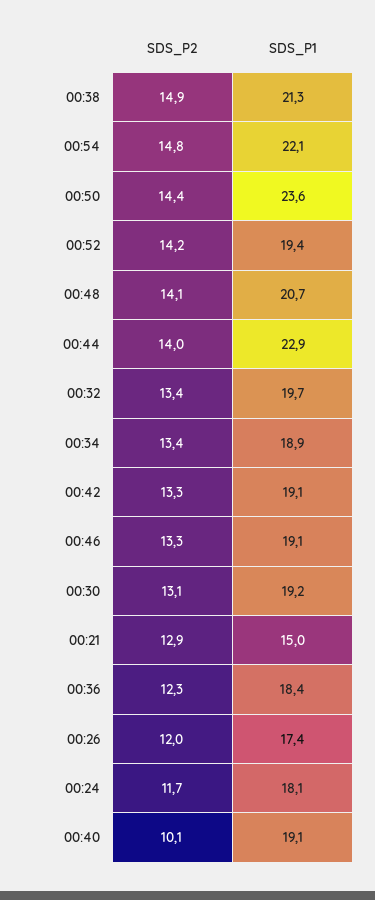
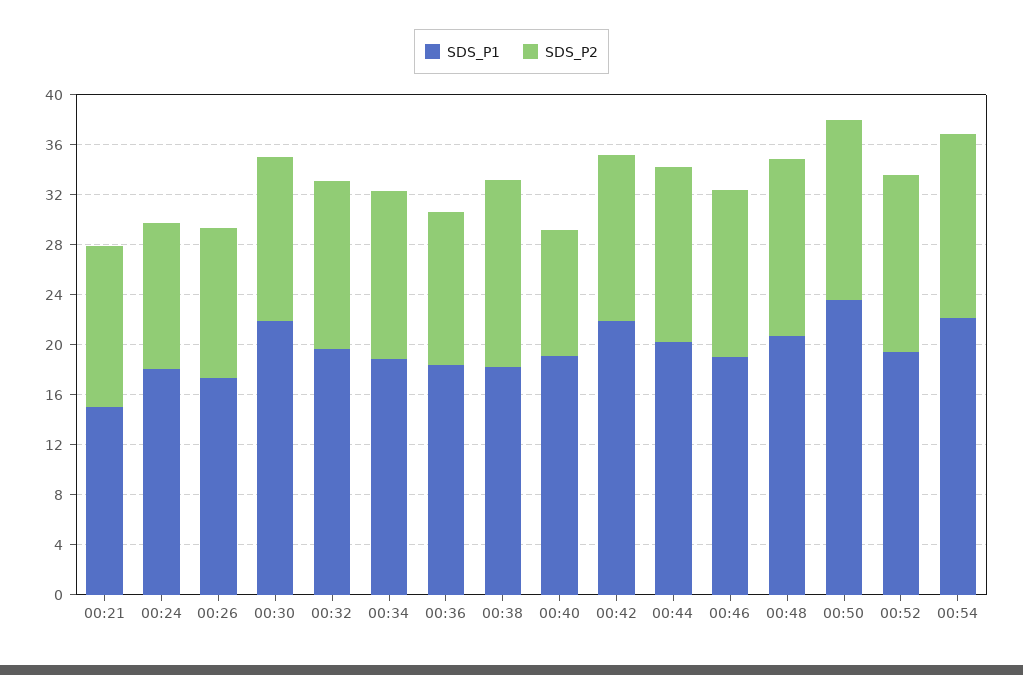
SDS_P1, 00:38: 21.3 -> 18
SDS_P1, 00:44: 22.9 -> 20
SDS_P1, 00:42: 19.1 -> 22
SDS_P1, 00:30: 19.2 -> 22

